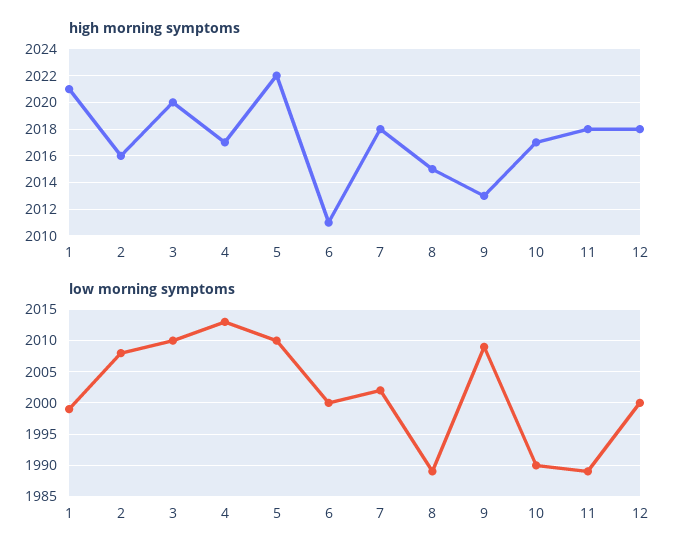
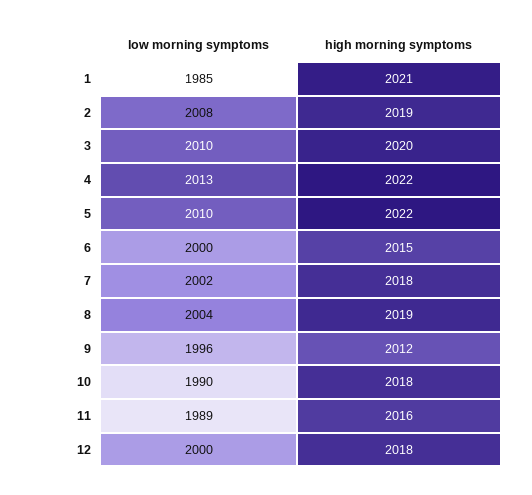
high morning symptoms, 2: 2016 -> 2019
high morning symptoms, 4: 2017 -> 2022
high morning symptoms, 6: 2011 -> 2015
high morning symptoms, 8: 2015 -> 2019
high morning symptoms, 9: 2013 -> 2012
high morning symptoms, 10: 2017 -> 2018
high morning symptoms, 11: 2018 -> 2016
low morning symptoms, 1: 1999 -> 1985
low morning symptoms, 8: 1989 -> 2004
low morning symptoms, 9: 2009 -> 1996

